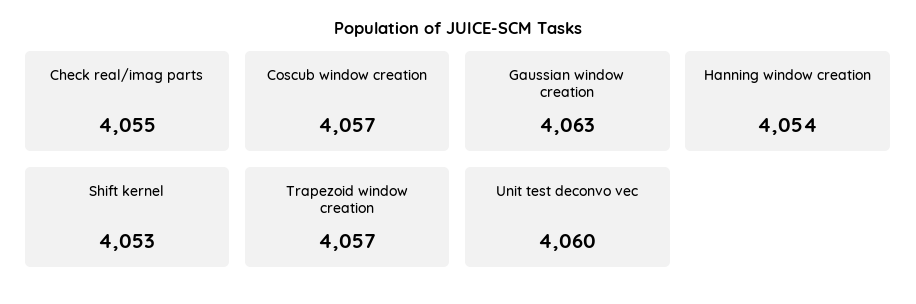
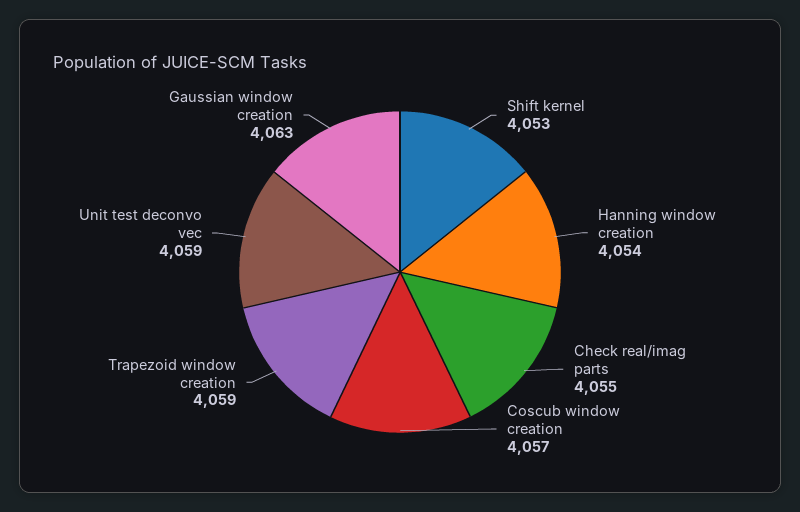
Trapezoid window creation: 4057 -> 4059
Unit test deconvo vec: 4060 -> 4059

